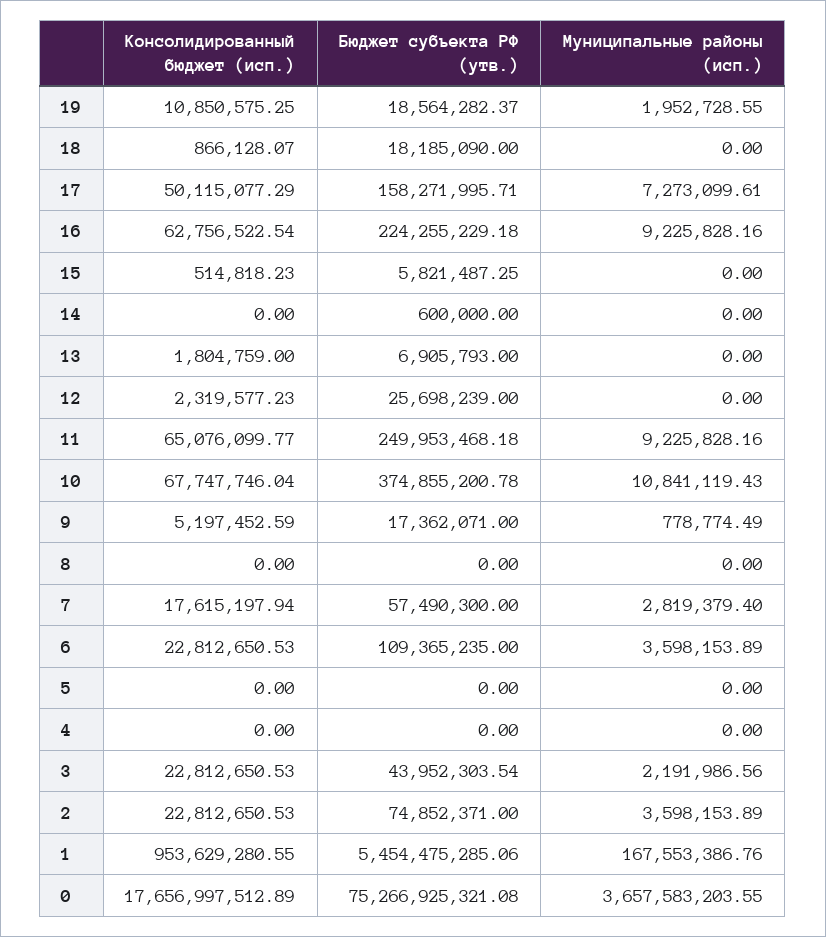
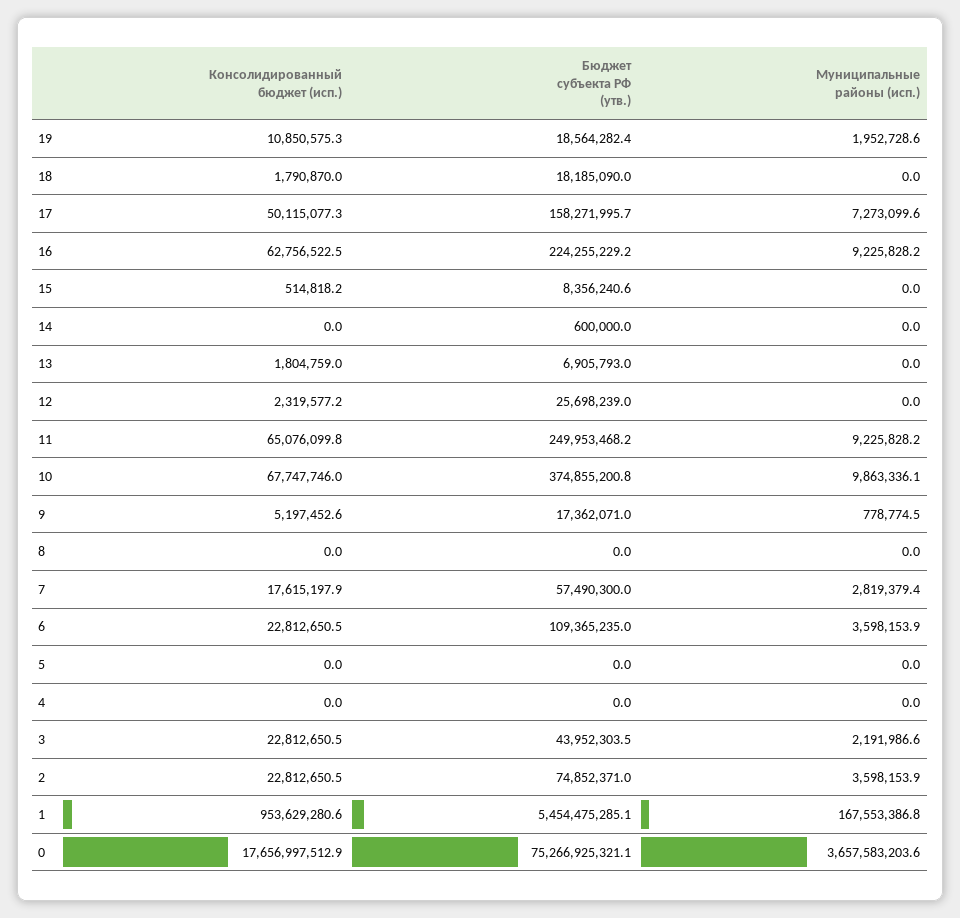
Консолидированный бюджет (исп.), 18: 866128.07 -> 1790870
Бюджет субъекта РФ (утв.), 15: 5821487.25 -> 8356240.6
Муниципальные районы (исп.), 10: 10841119.43 -> 9863336.1

